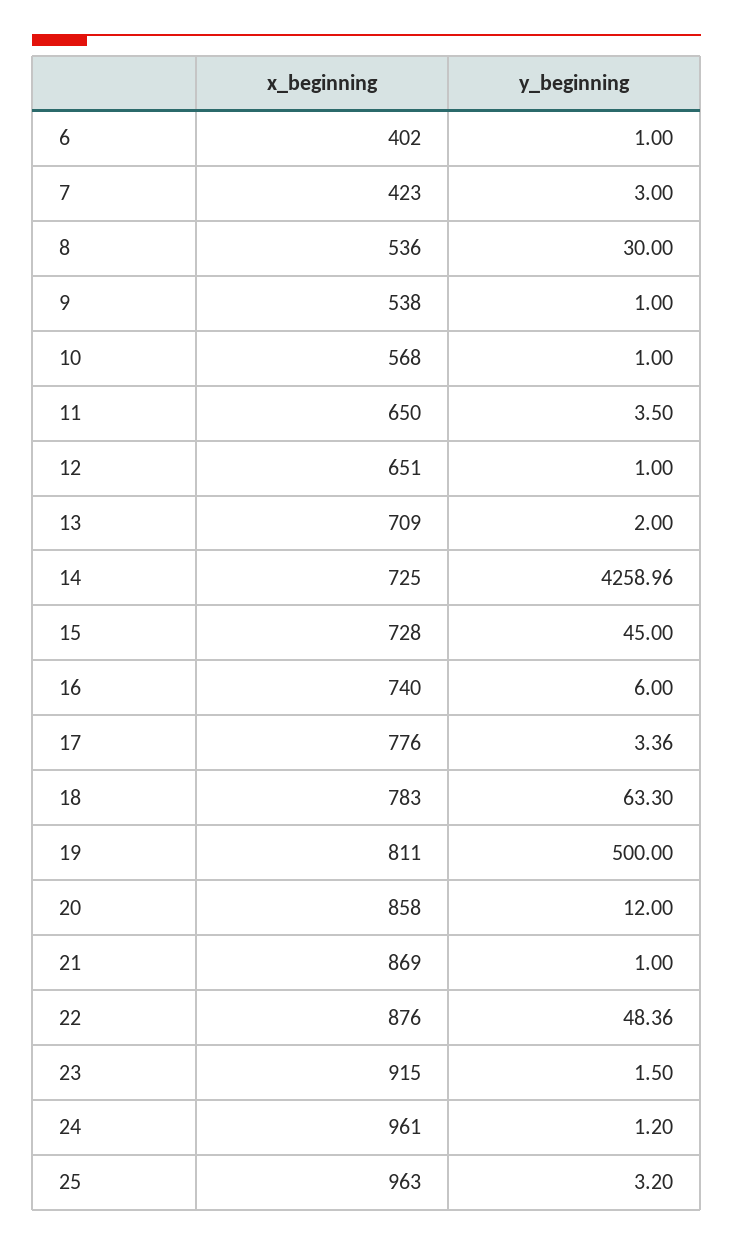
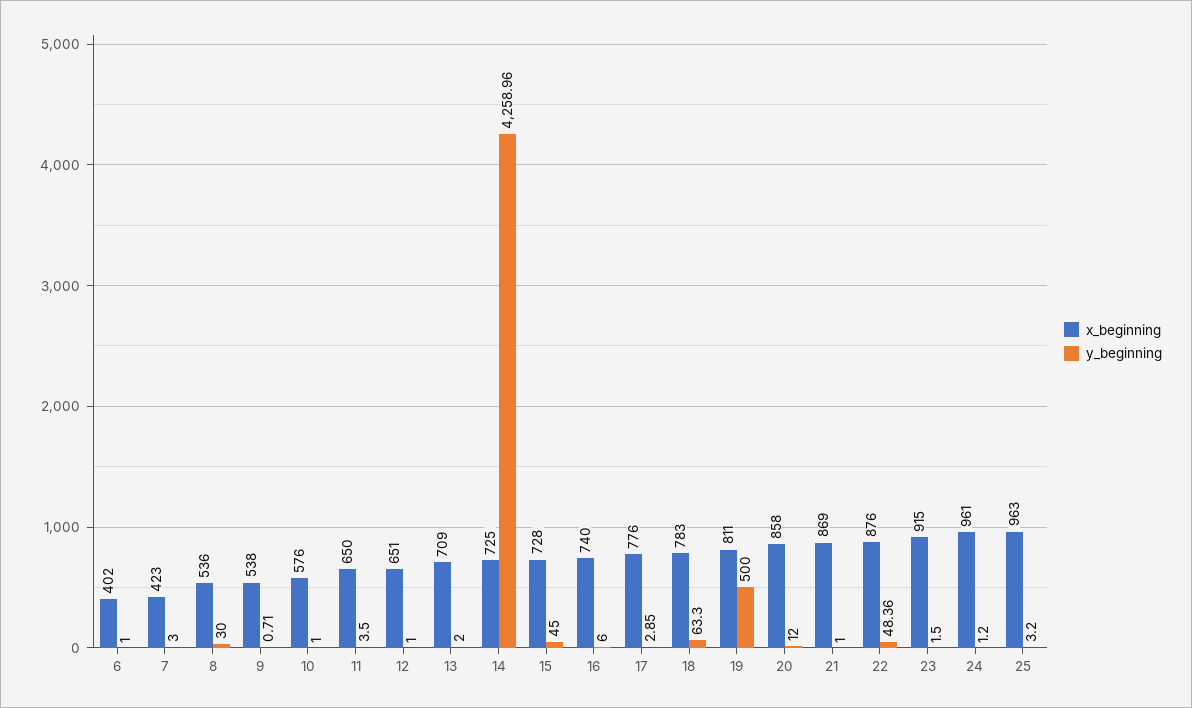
y_beginning, 9: 1 -> 0.71
x_beginning, 10: 568 -> 576
y_beginning, 17: 3.36 -> 2.85

